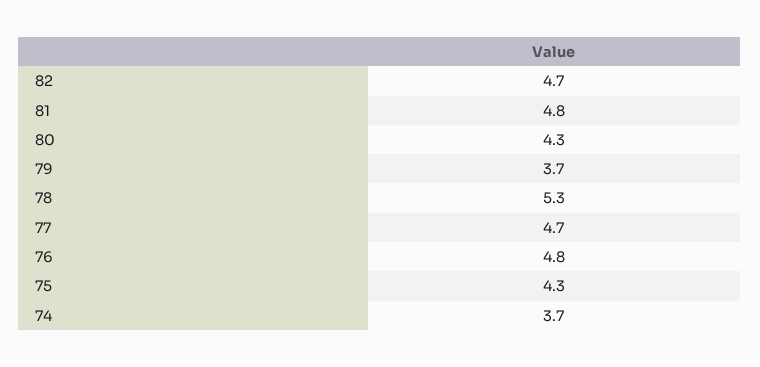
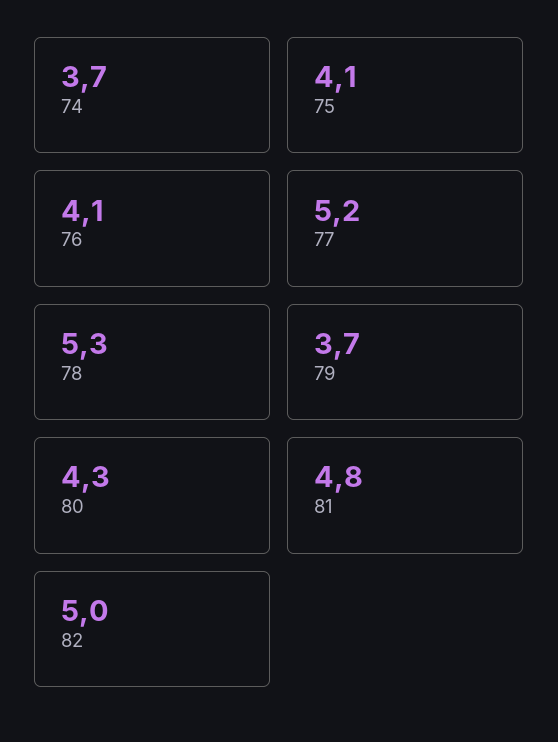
82: 4.7 -> 5
77: 4.7 -> 5.2
76: 4.8 -> 4.1
75: 4.3 -> 4.1

